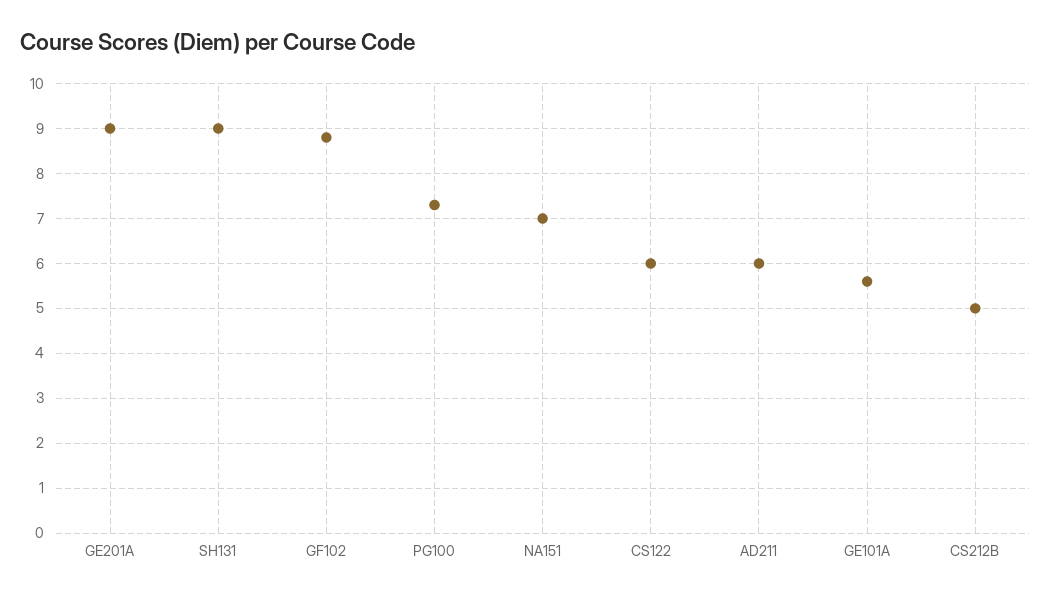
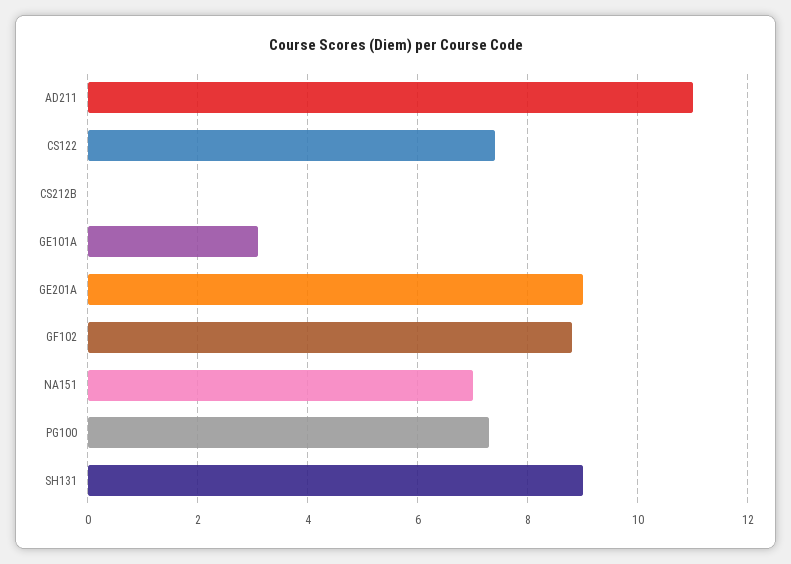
CS122: 6 -> 7.5
AD211: 6 -> 11
GE101A: 5.5 -> 3
CS212B: 5 -> 0

